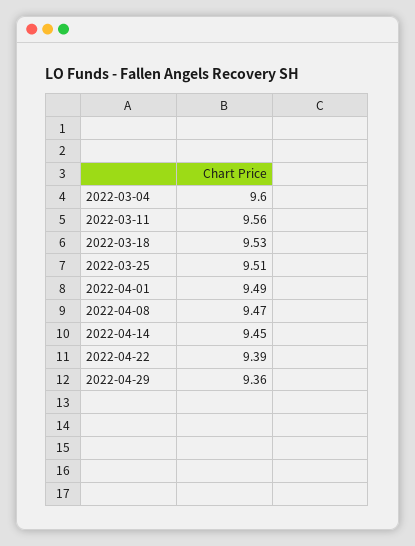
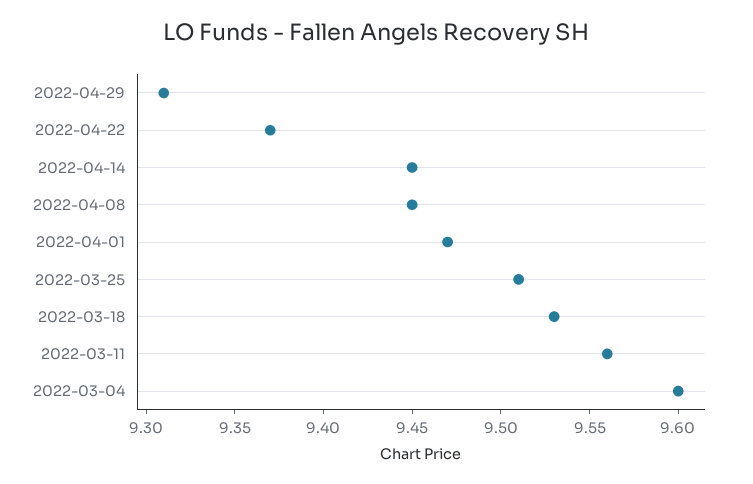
2022-04-01: 9.49 -> 9.47
2022-04-08: 9.47 -> 9.45
2022-04-22: 9.39 -> 9.37
2022-04-29: 9.36 -> 9.31

